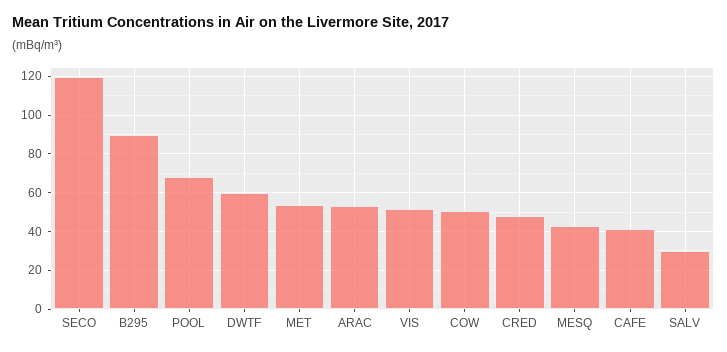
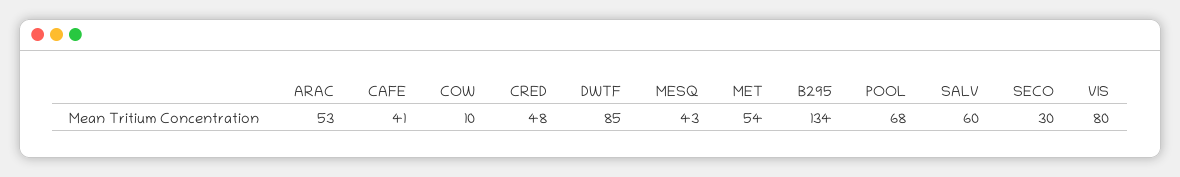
SECO: 120 -> 30
B295: 90 -> 134
DWTF: 60 -> 85
VIS: 50 -> 80
COW: 50 -> 10
SALV: 30 -> 60

